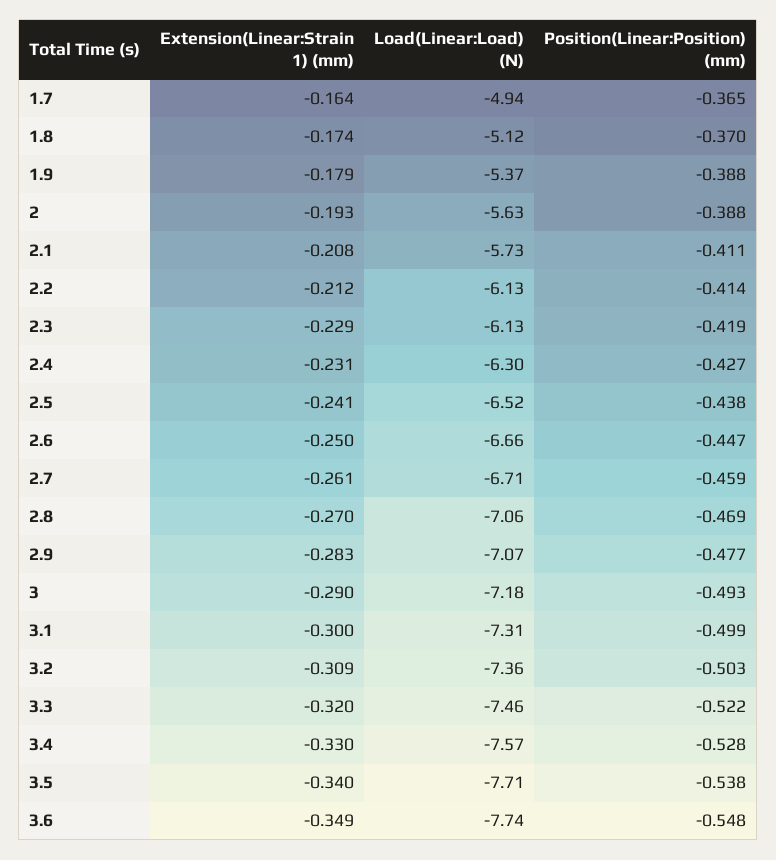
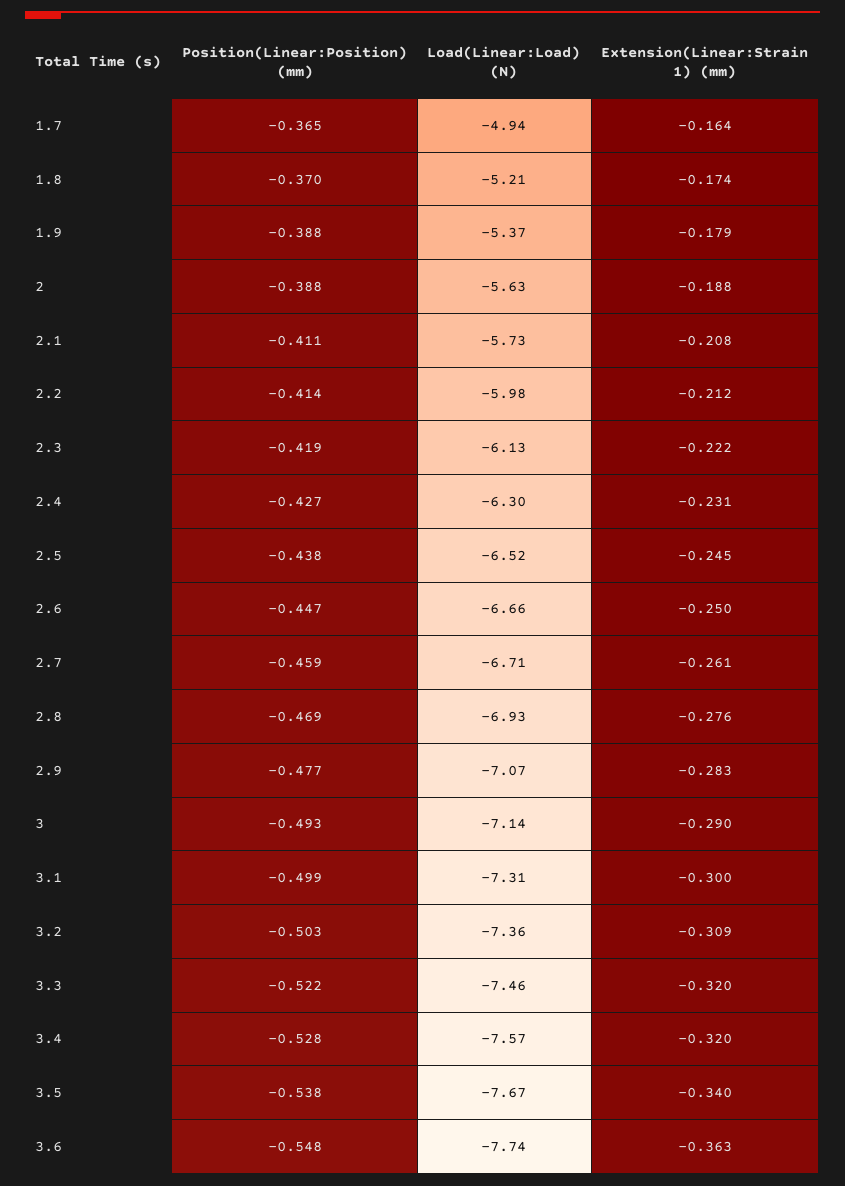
Load(Linear:Load) (N), 1.8: -5.12 -> -5.21
Extension(Linear:Strain 1) (mm), 2: -0.193 -> -0.188
Load(Linear:Load) (N), 2.2: -6.13 -> -5.98
Extension(Linear:Strain 1) (mm), 2.3: -0.229 -> -0.222
Extension(Linear:Strain 1) (mm), 2.5: -0.241 -> -0.245
Extension(Linear:Strain 1) (mm), 2.8: -0.27 -> -0.276
Load(Linear:Load) (N), 2.8: -7.06 -> -6.93
Load(Linear:Load) (N), 3: -7.18 -> -7.14
Extension(Linear:Strain 1) (mm), 3.4: -0.33 -> -0.32
Load(Linear:Load) (N), 3.5: -7.71 -> -7.67
Extension(Linear:Strain 1) (mm), 3.6: -0.349 -> -0.363

